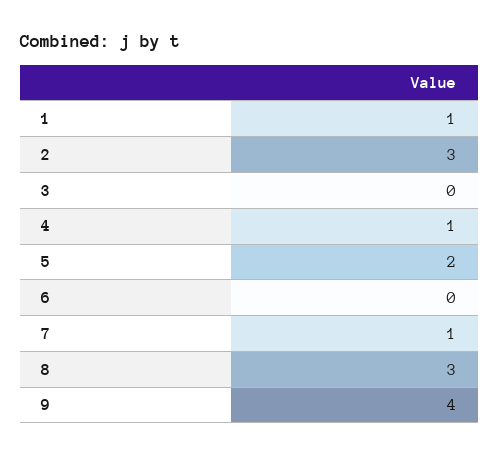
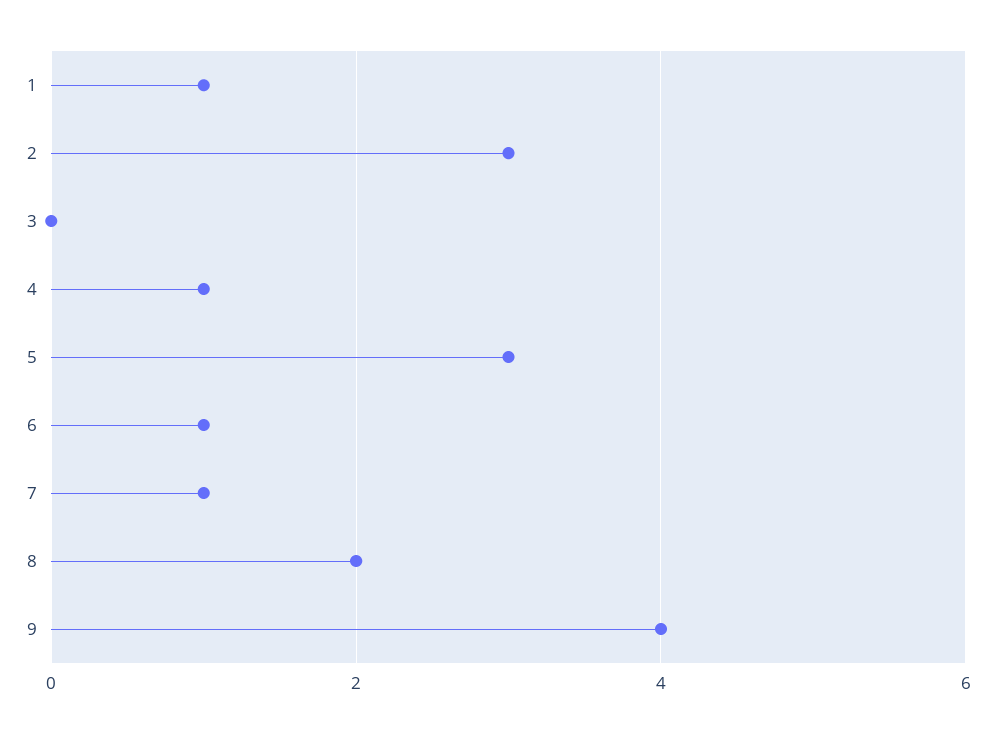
5: 2 -> 3
6: 0 -> 1
8: 3 -> 2

